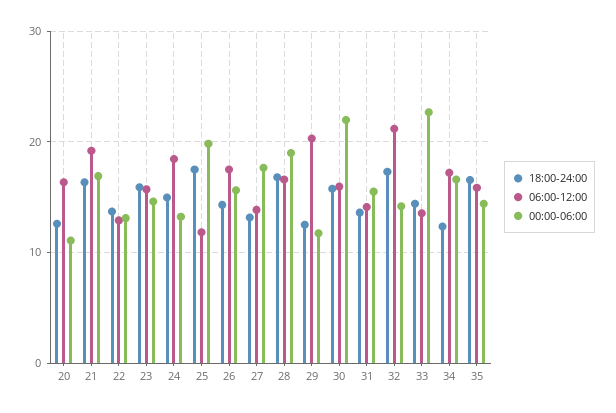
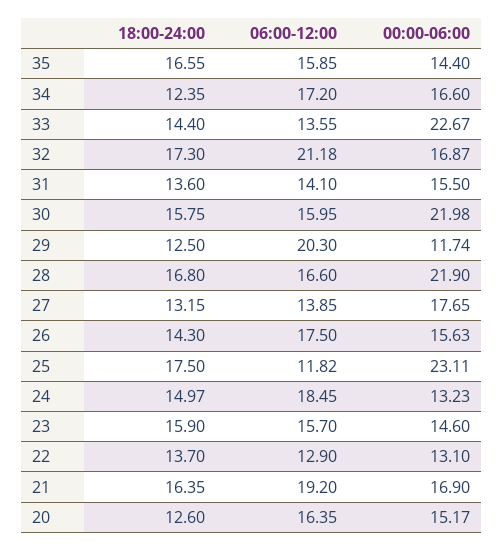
00:00-06:00, 20: 11 -> 15.17
00:00-06:00, 25: 20 -> 23.11
00:00-06:00, 28: 19 -> 21.9
00:00-06:00, 32: 14 -> 16.87

